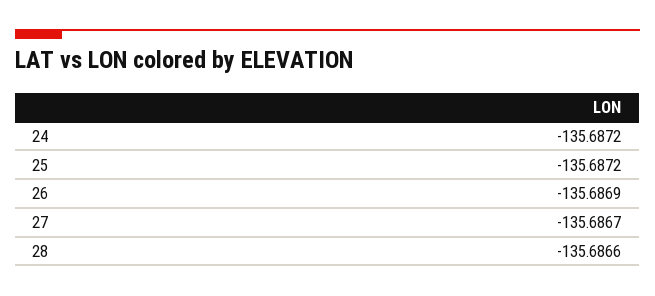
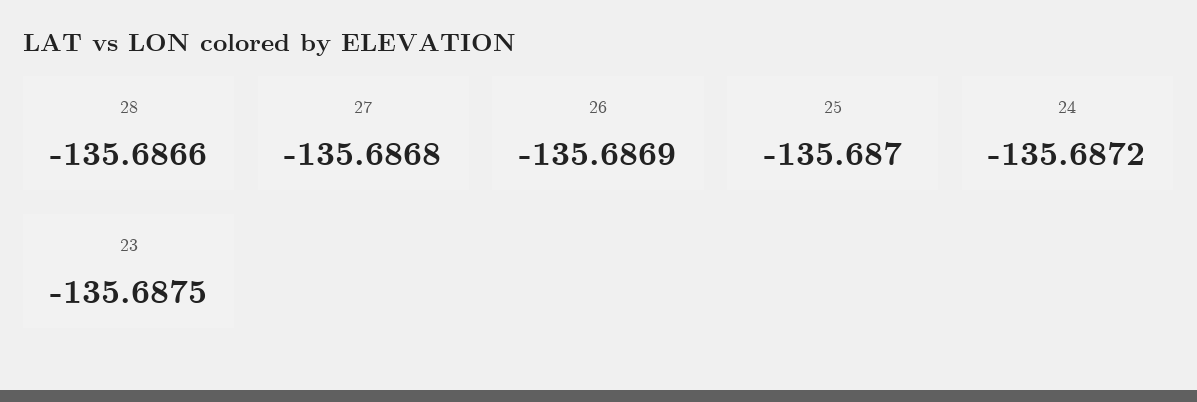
25: -135.6872 -> -135.687
27: -135.6867 -> -135.6868
23: none -> -135.6875

